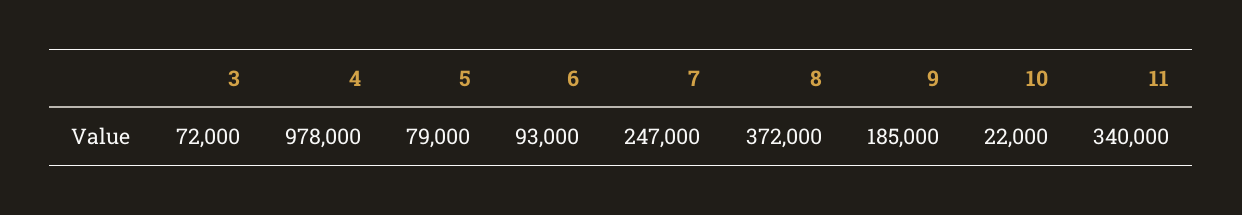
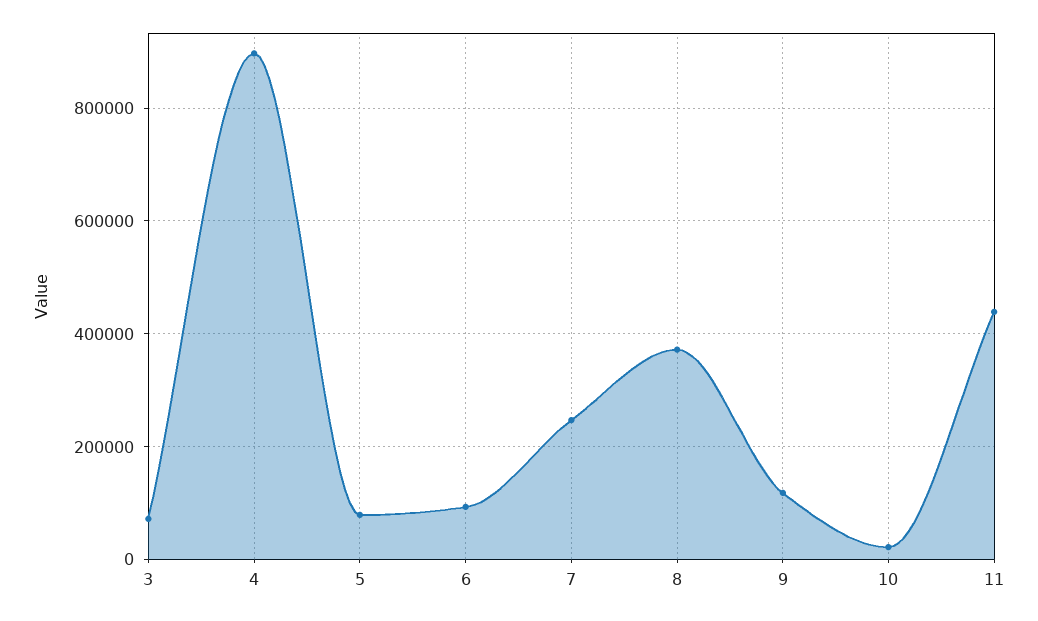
4: 978000 -> 900000
9: 185000 -> 120000
11: 340000 -> 440000

